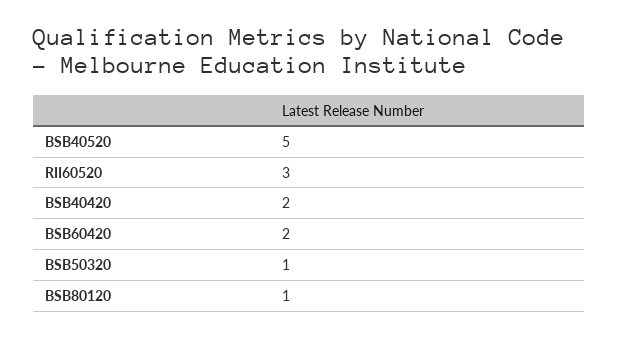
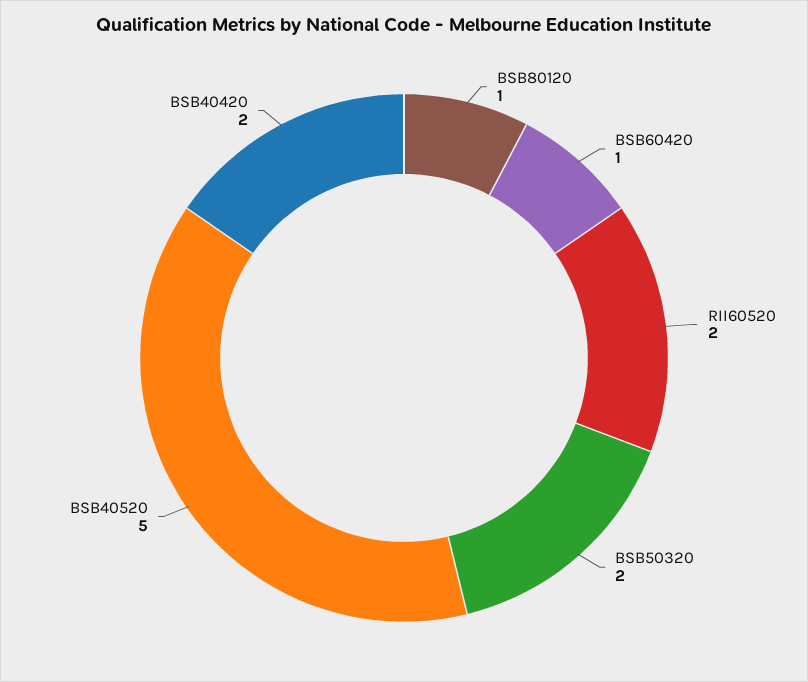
RII60520: 3 -> 2
BSB60420: 2 -> 1
BSB50320: 1 -> 2

